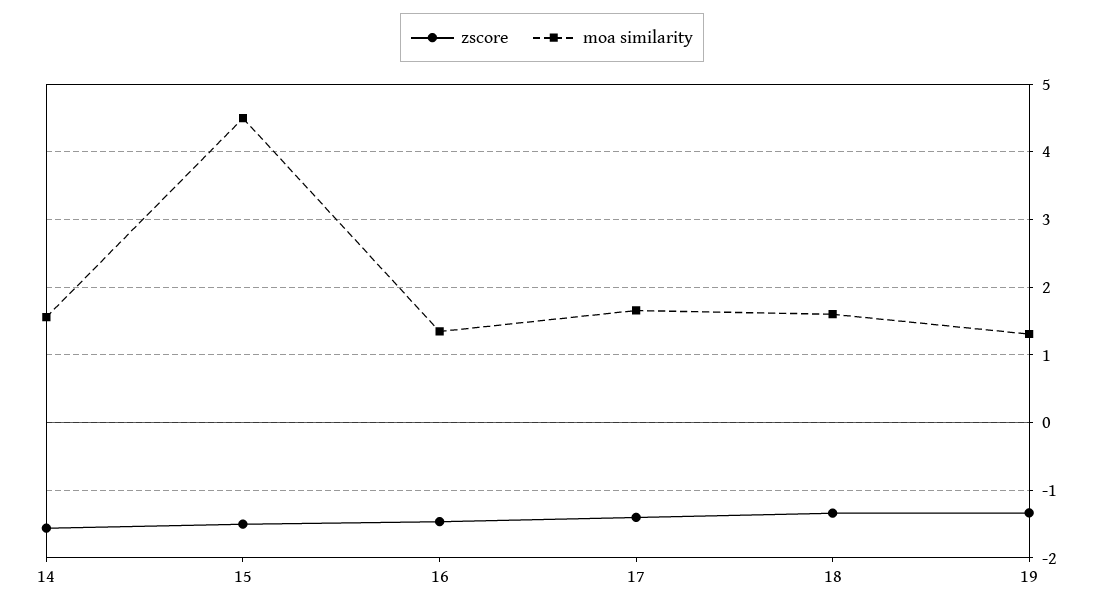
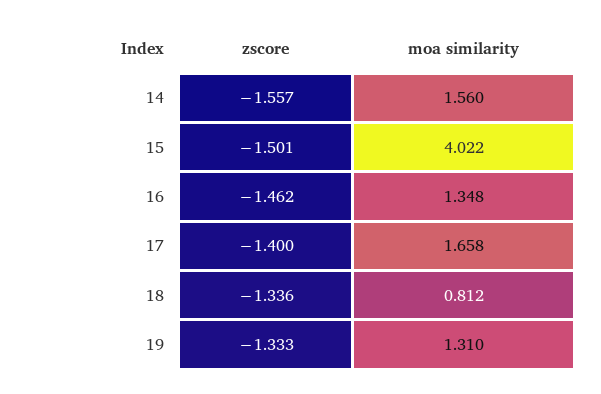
moa similarity, 15: 4.5 -> 4.022
moa similarity, 18: 1.6 -> 0.812

